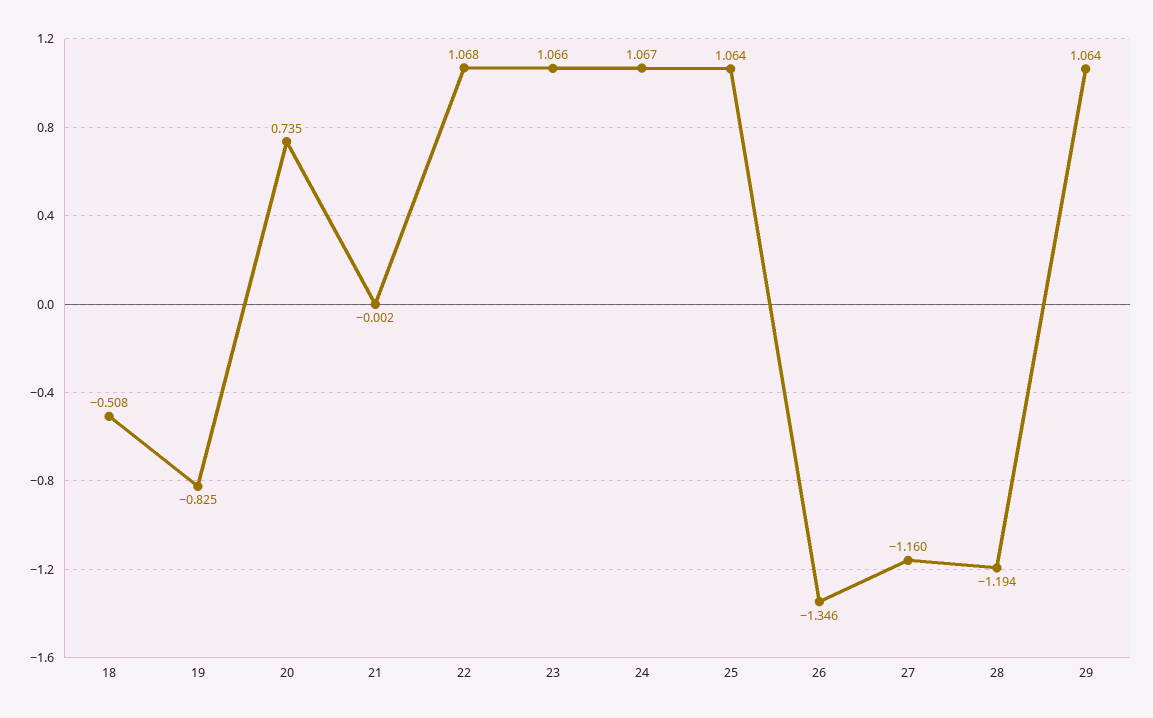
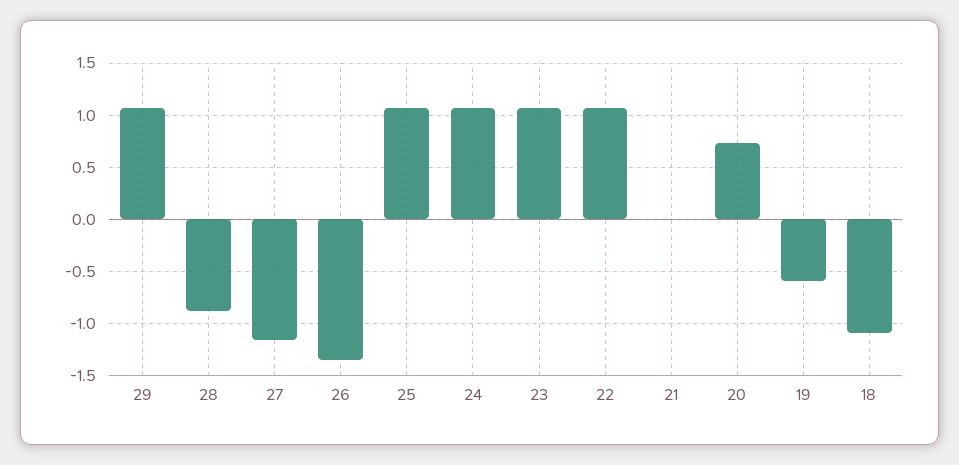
18: -0.508 -> -1.1
19: -0.825 -> -0.6
28: -1.194 -> -0.9

